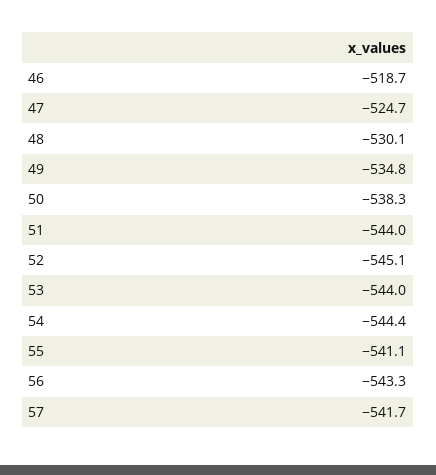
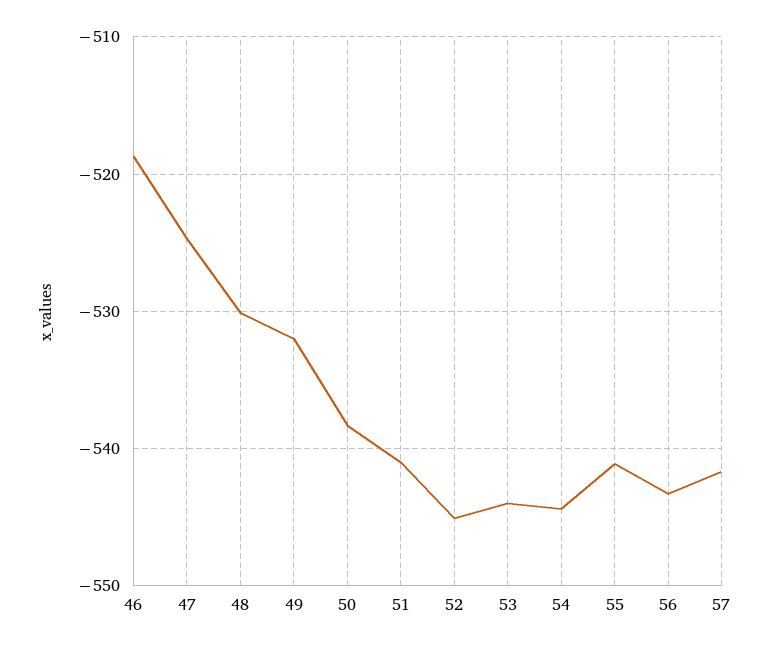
49: -534.8 -> -532
51: -544 -> -541

